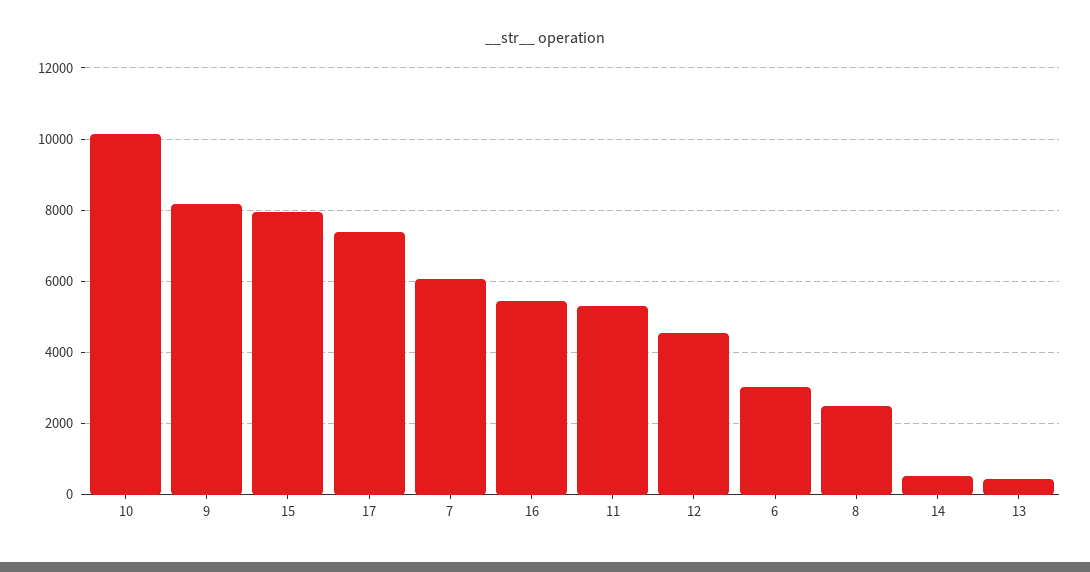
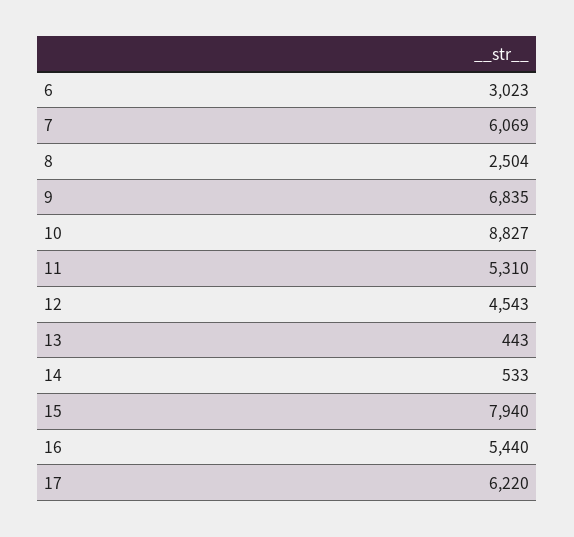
10: 10200 -> 8827
9: 8200 -> 6835
17: 7400 -> 6220

